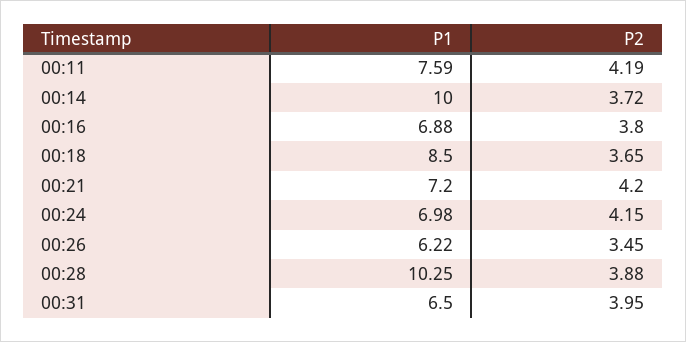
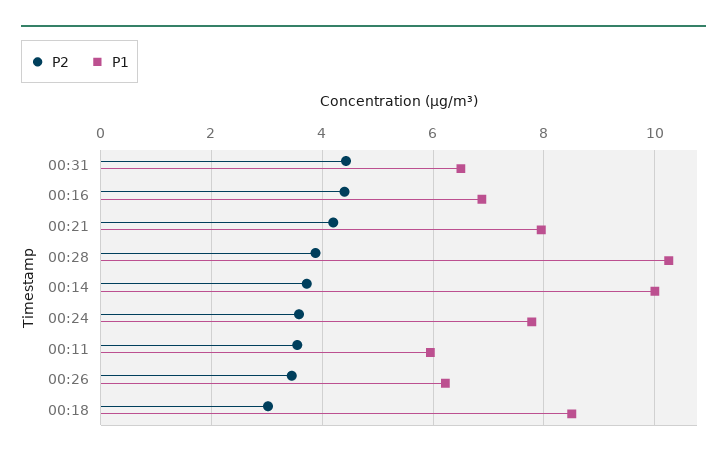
P1, 00:11: 7.59 -> 6
P2, 00:11: 4.19 -> 3.6
P2, 00:16: 3.8 -> 4.4
P2, 00:18: 3.65 -> 3
P1, 00:21: 7.2 -> 8
P1, 00:24: 6.98 -> 7.8
P2, 00:24: 4.15 -> 3.6
P2, 00:31: 3.95 -> 4.4

